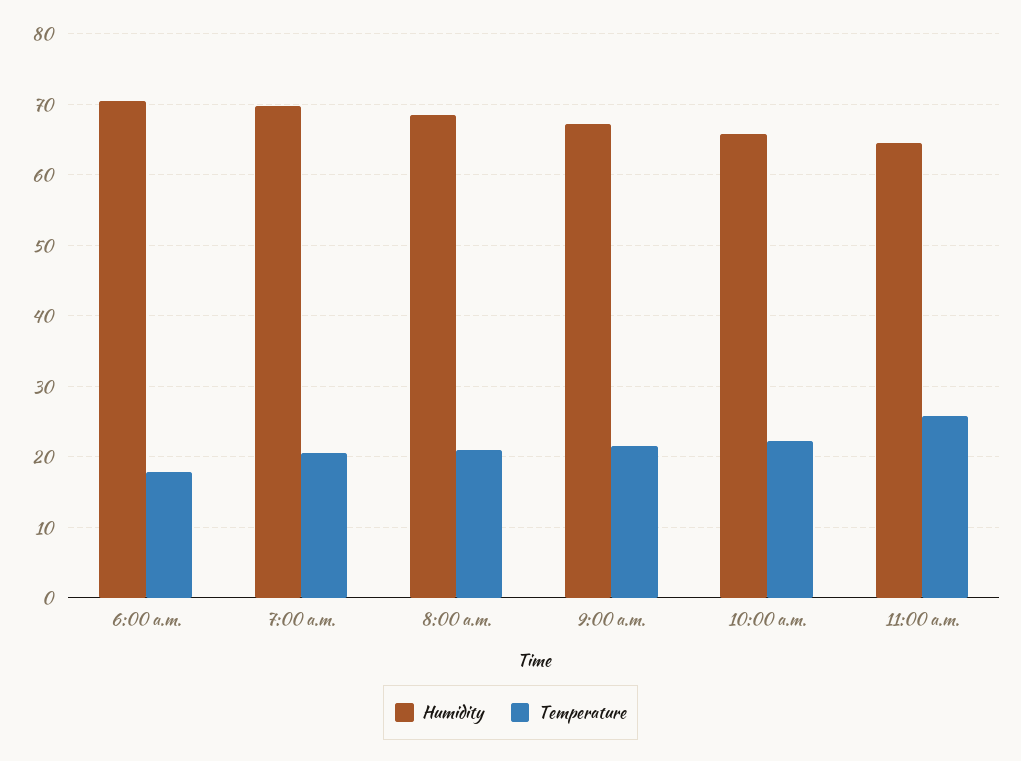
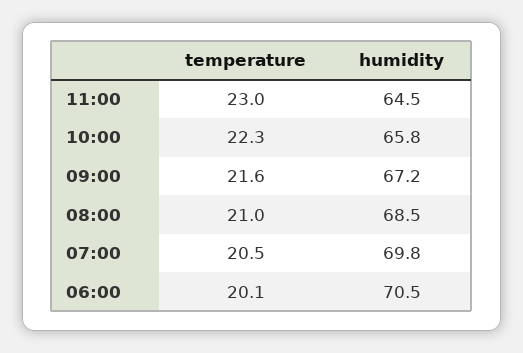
Temperature, 6:00 a.m.: 18 -> 20.1
Temperature, 11:00 a.m.: 26 -> 23

